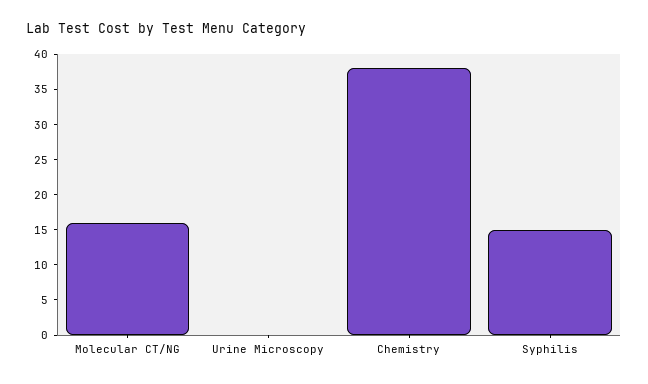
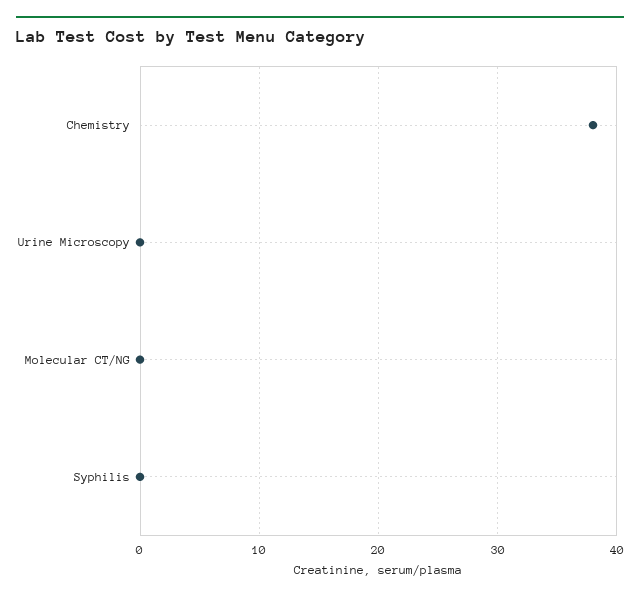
Molecular CT/NG: 15 -> 0
Syphilis: 15 -> 0

